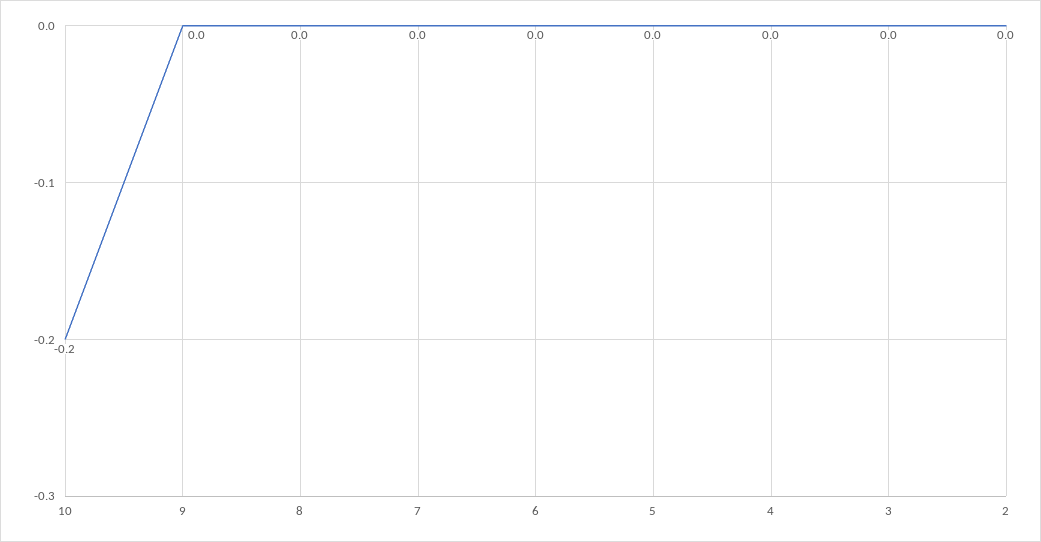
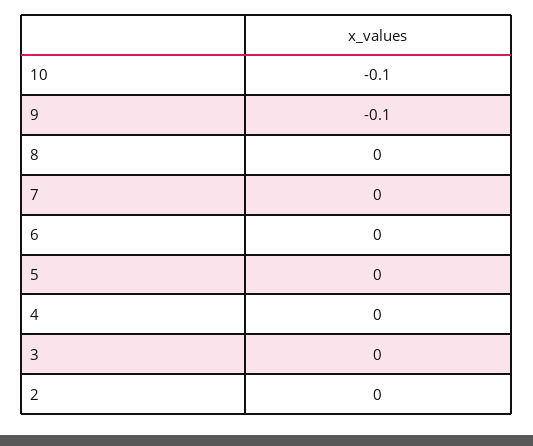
10: -0.2 -> -0.1
9: 0 -> -0.1

